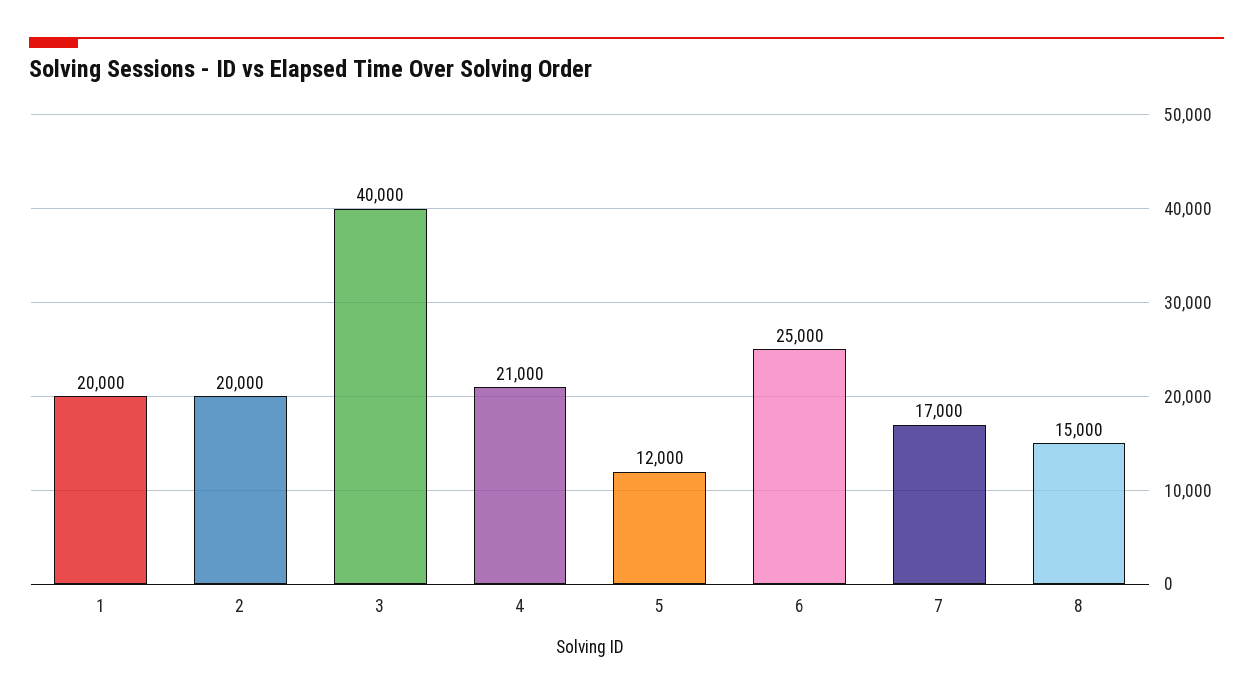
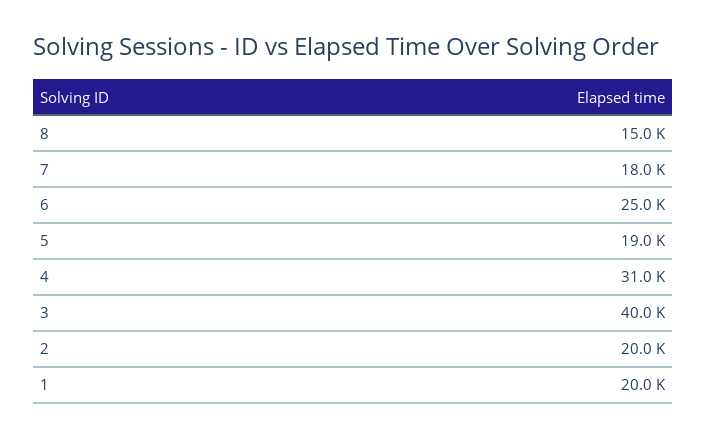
4: 21000 -> 31000
5: 12000 -> 19000
7: 17000 -> 18000

